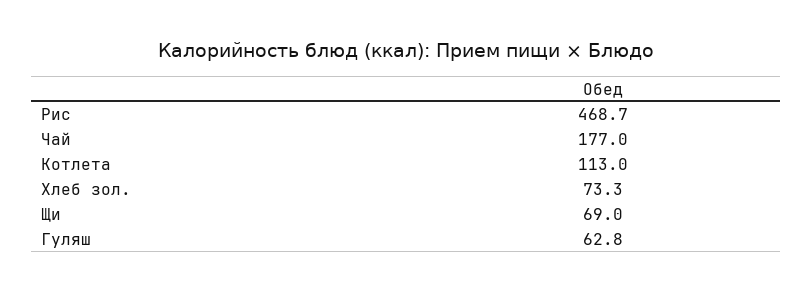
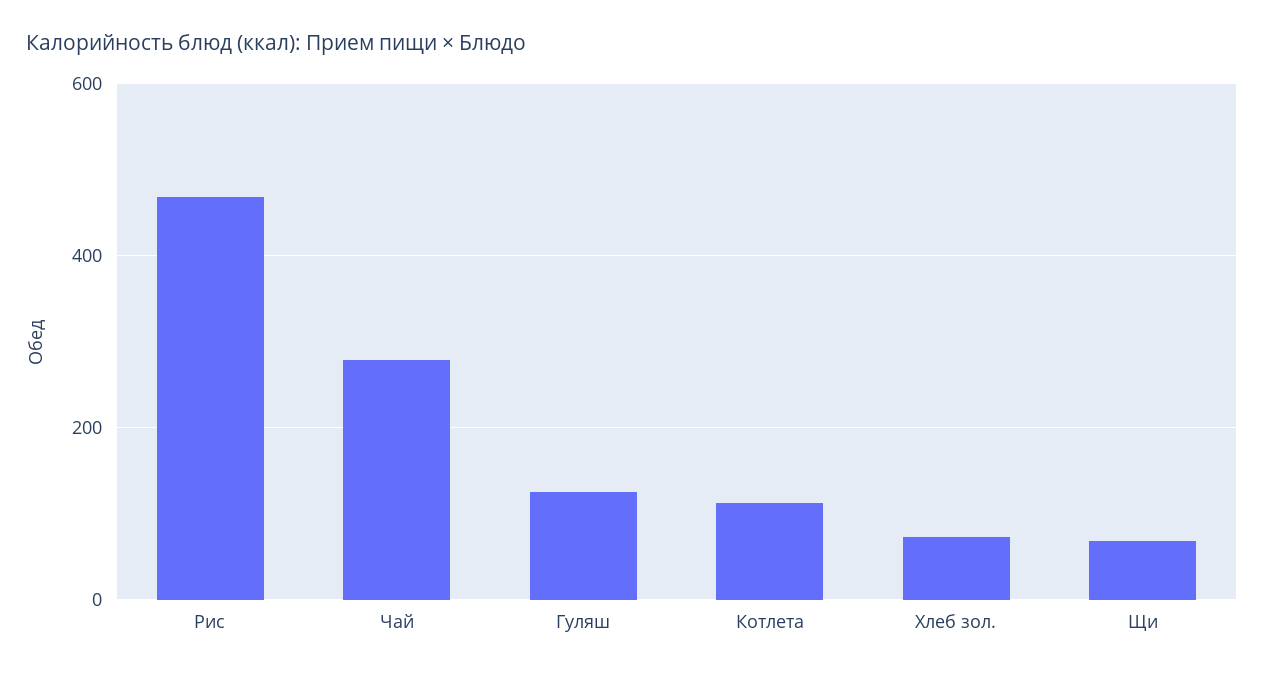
Чай: 177 -> 280
Гуляш: 62.8 -> 120

